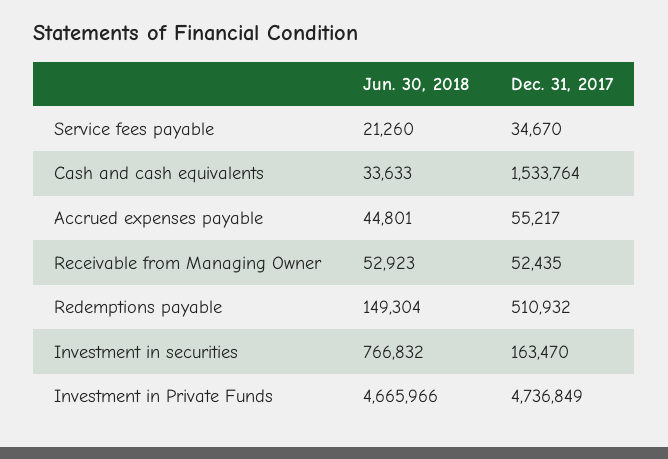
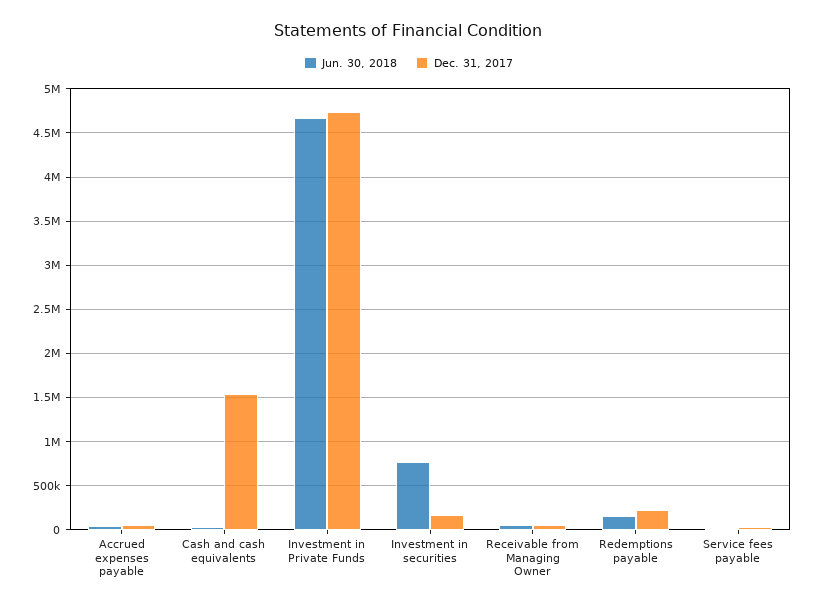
Dec. 31, 2017, Redemptions payable: 510932 -> 200000

